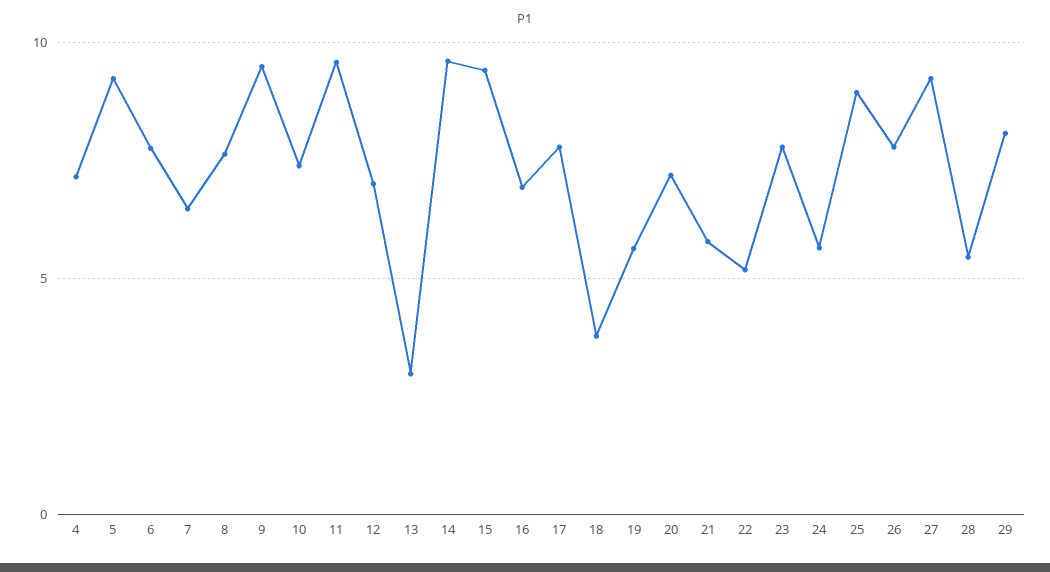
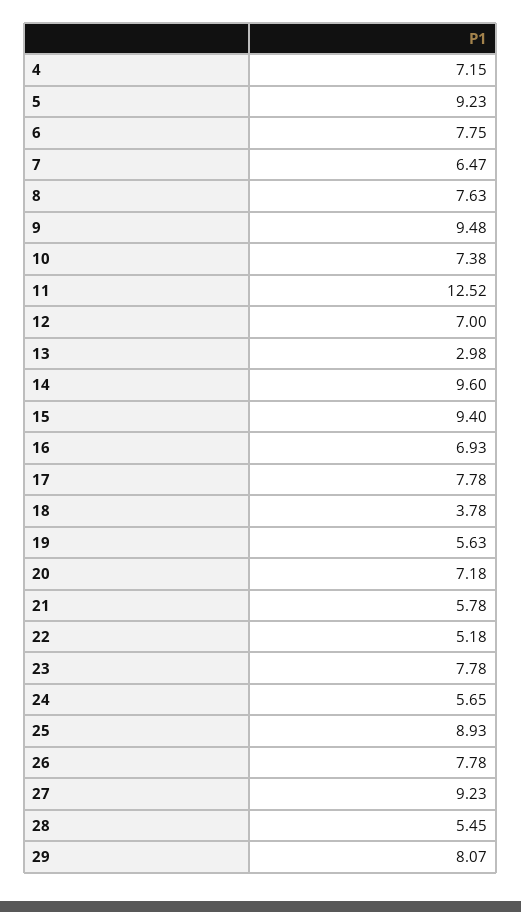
11: 9.5 -> 12.52

